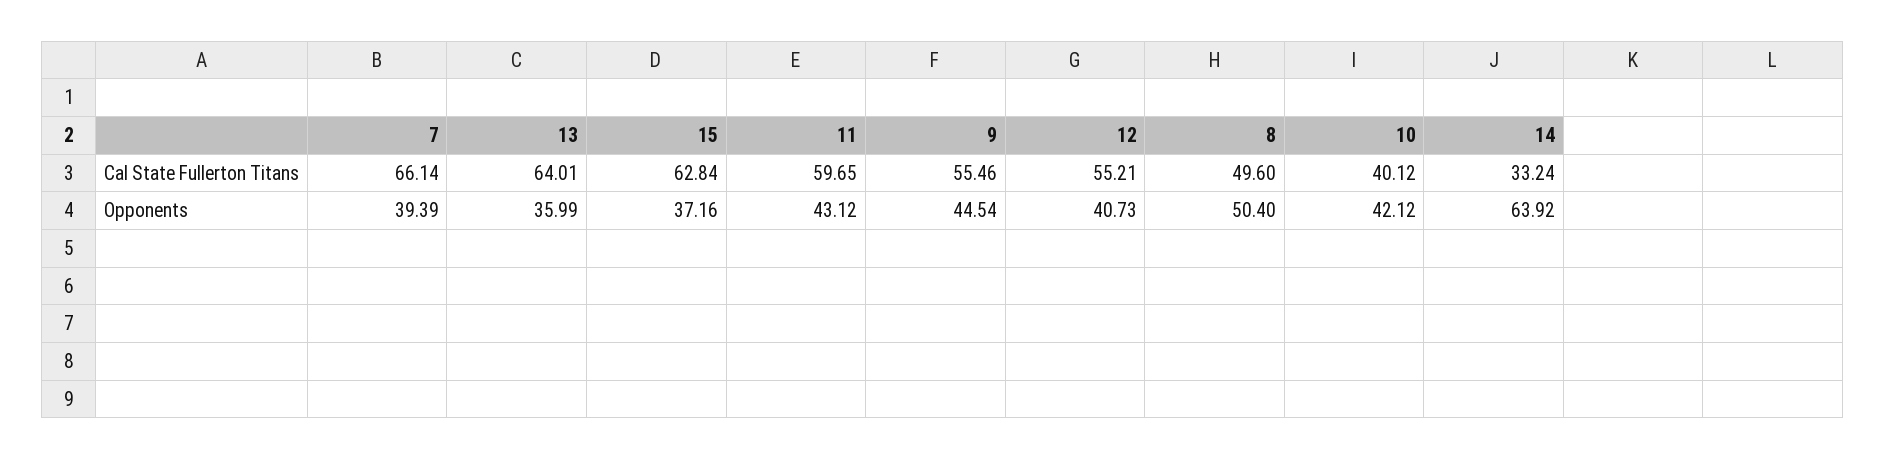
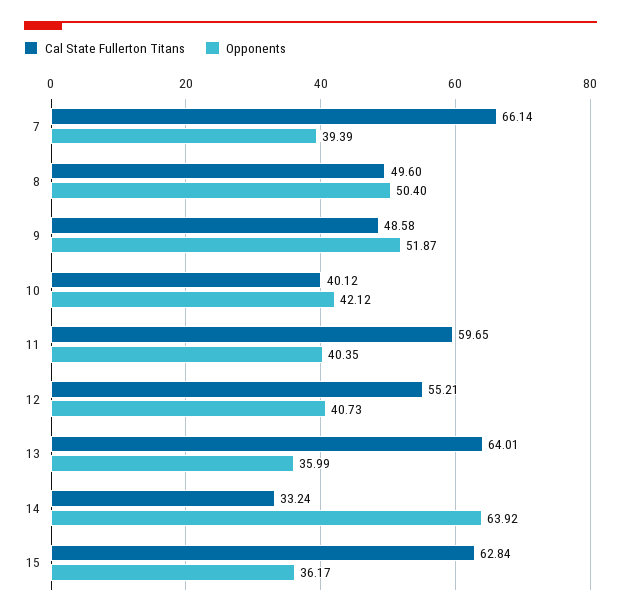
Cal State Fullerton Titans, 9: 55.46 -> 48.58
Opponents, 15: 37.16 -> 36.17
Opponents, 11: 43.12 -> 40.35
Opponents, 9: 44.54 -> 51.87

